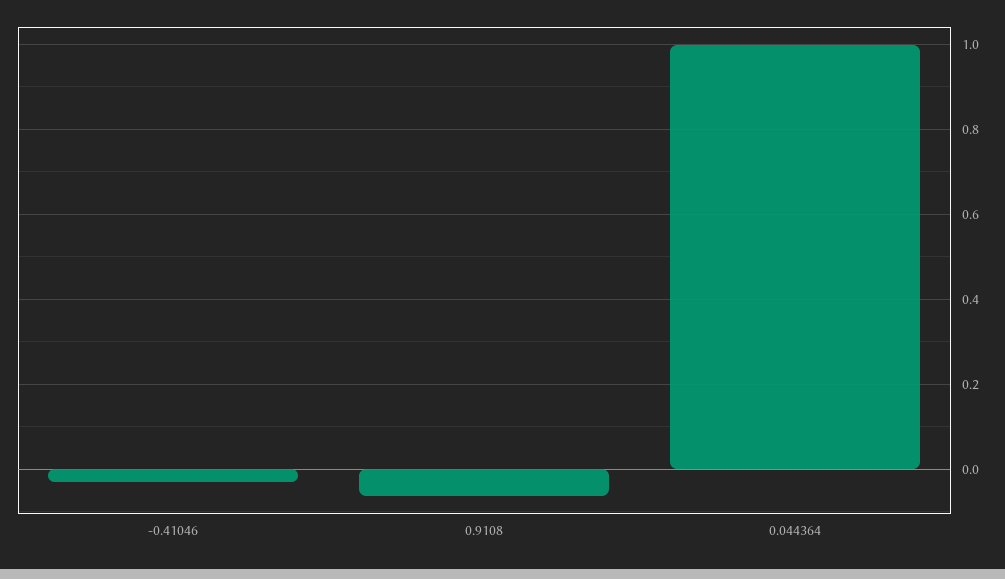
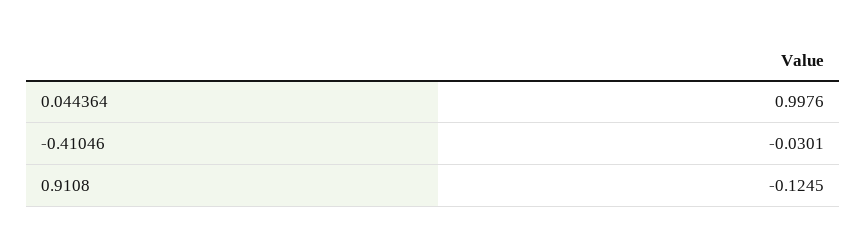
0.9108: -0.06 -> -0.1245

